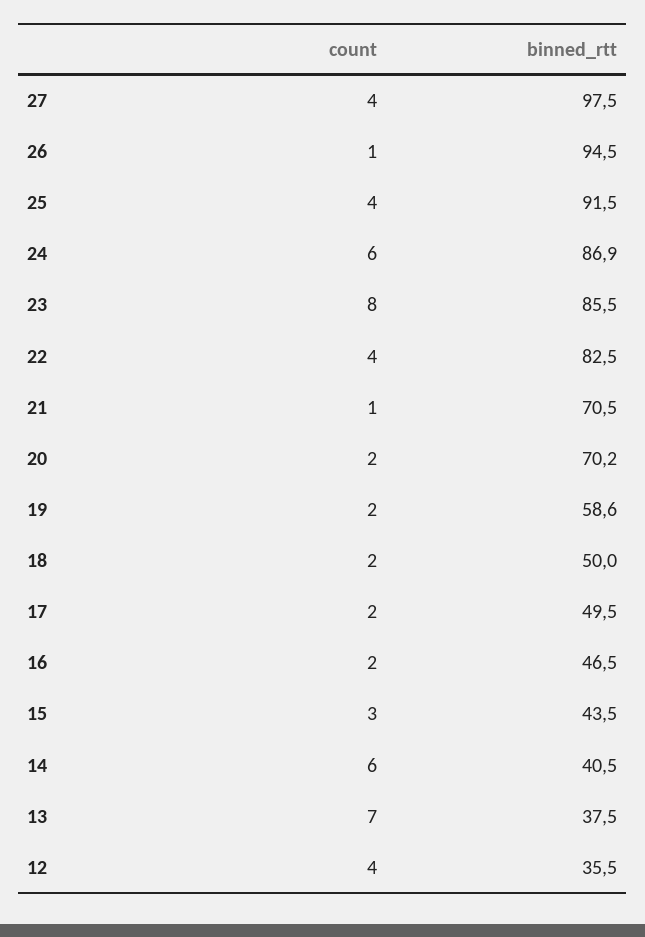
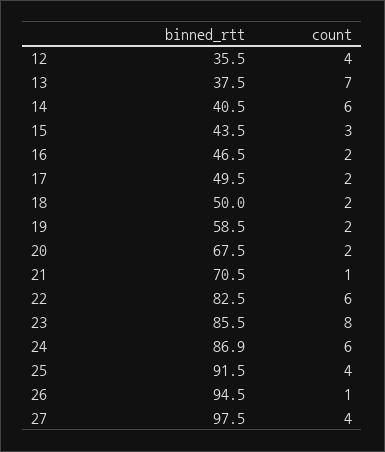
count, 22: 4 -> 6
binned_rtt, 20: 70.2 -> 67.5
binned_rtt, 19: 58.6 -> 58.5

